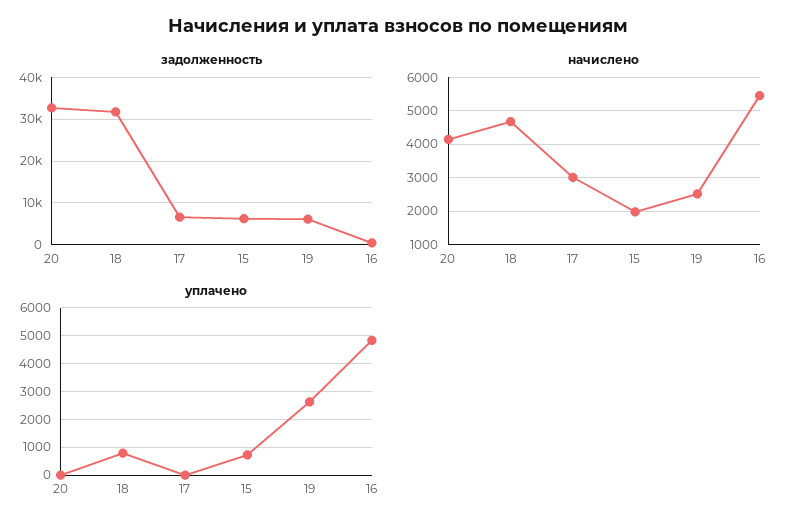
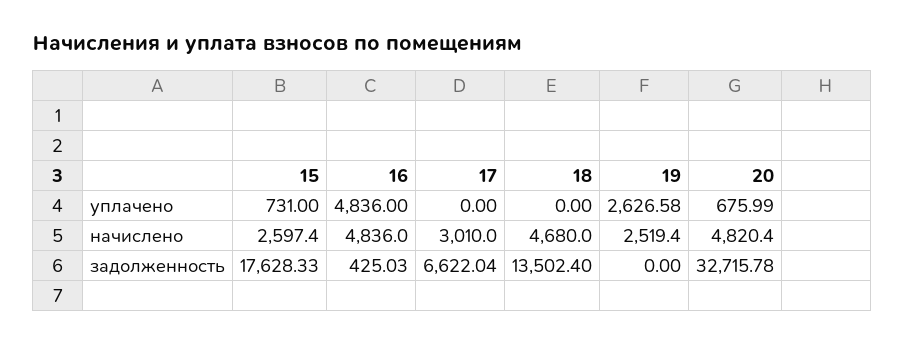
задолженность, 18: 32000 -> 13502.4
задолженность, 15: 6000 -> 17628.33
задолженность, 19: 6000 -> 0
начислено, 20: 4200 -> 4820.4
начислено, 15: 2000 -> 2597.4
начислено, 16: 5400 -> 4836
уплачено, 20: 0 -> 675.99
уплачено, 18: 750 -> 0

